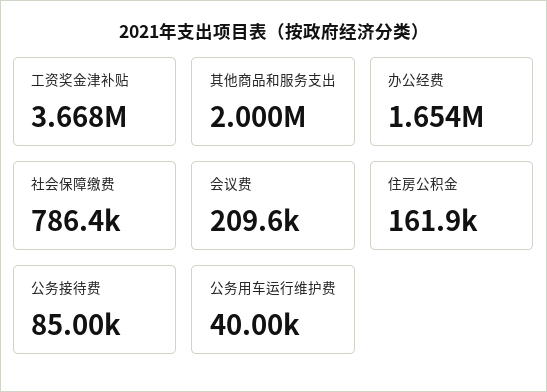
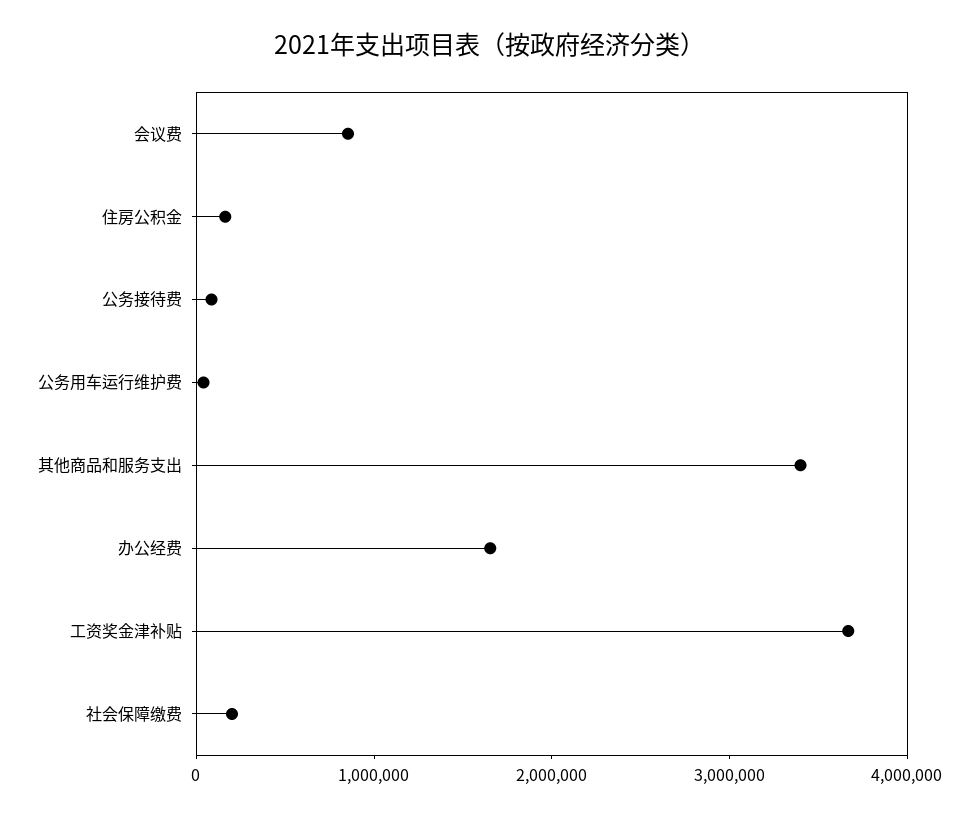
其他商品和服务支出: 2000000 -> 3400000
社会保障缴费: 786400 -> 200000
会议费: 209600 -> 800000

